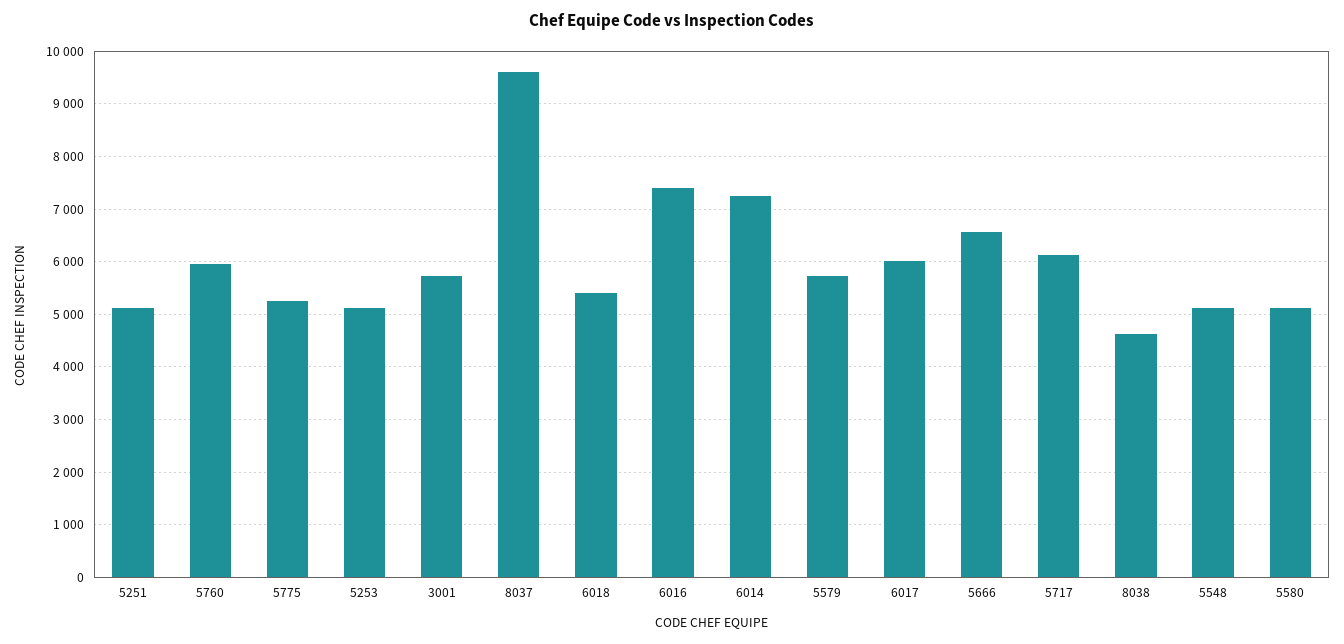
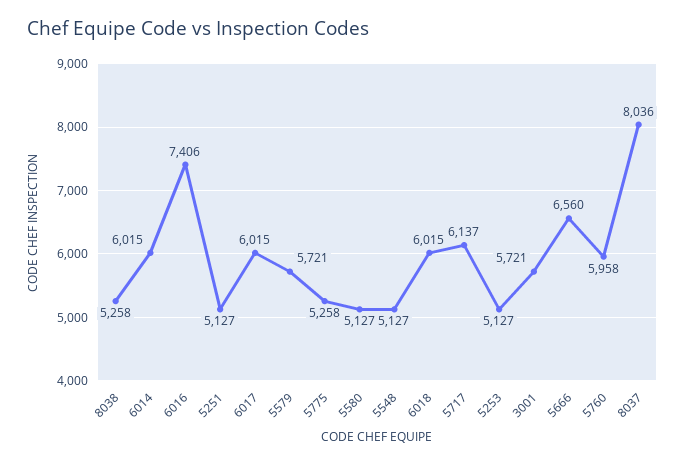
8037: 9600 -> 8036
6018: 5400 -> 6015
6014: 7200 -> 6015
8038: 4600 -> 5258

